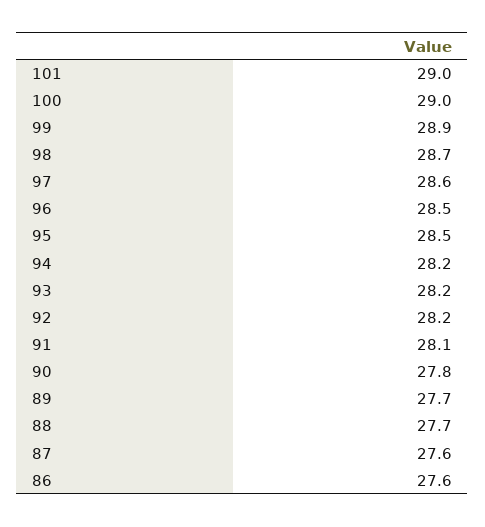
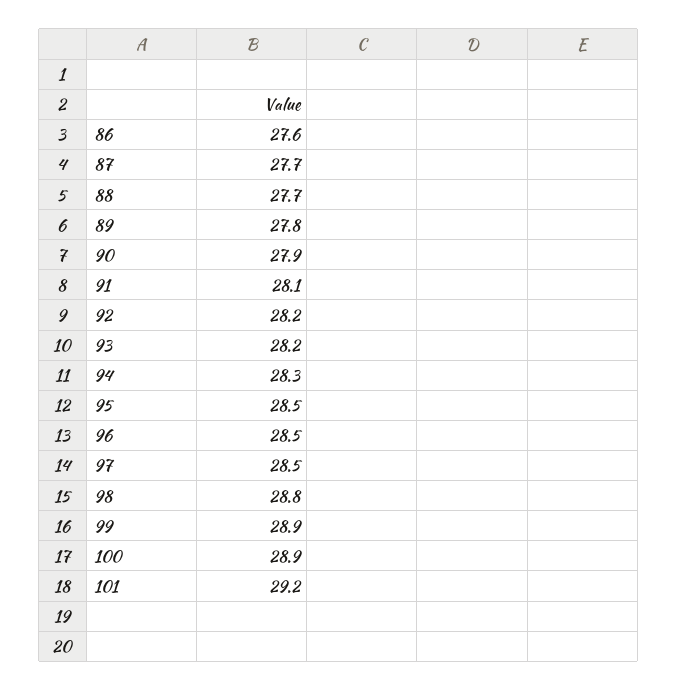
101: 29 -> 29.2
100: 29 -> 28.9
98: 28.7 -> 28.8
97: 28.6 -> 28.5
94: 28.2 -> 28.3
90: 27.8 -> 27.9
89: 27.7 -> 27.8
87: 27.6 -> 27.7

